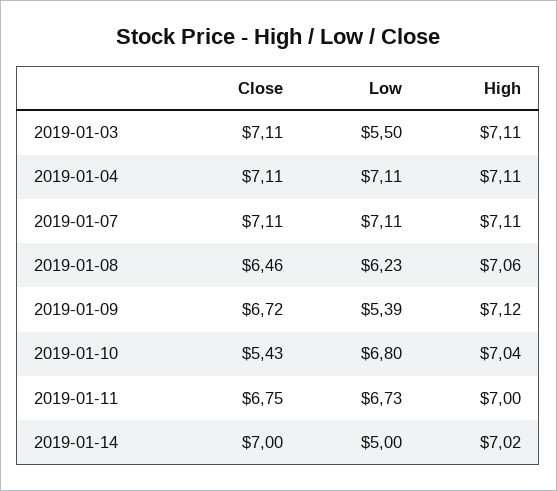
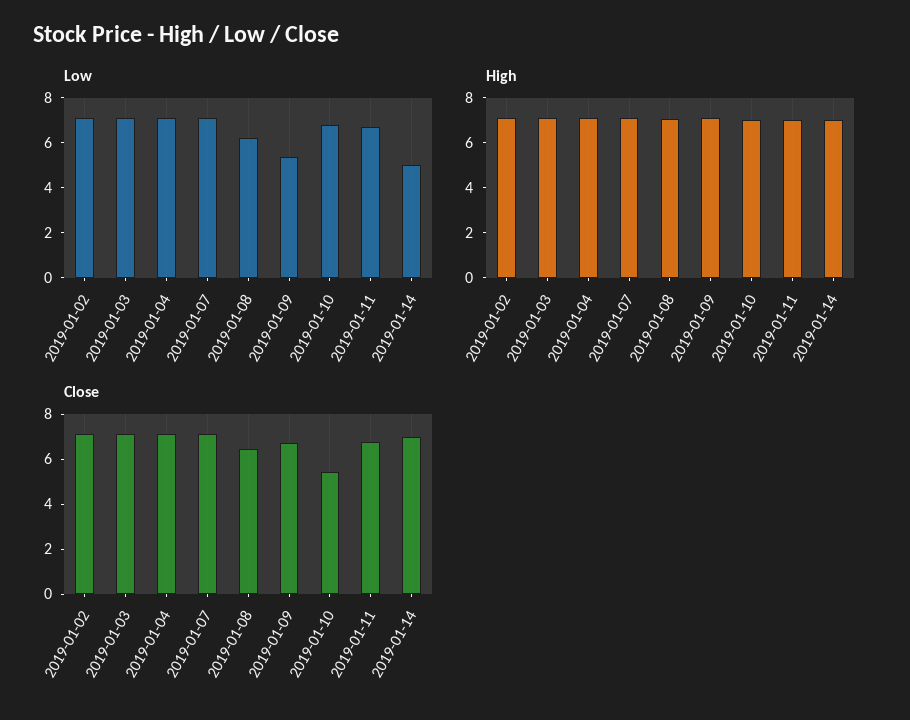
Low, 2019-01-03: 5.5 -> 7
Low, 2019-01-02: none -> 7
High, 2019-01-02: none -> 7
Close, 2019-01-02: none -> 7

